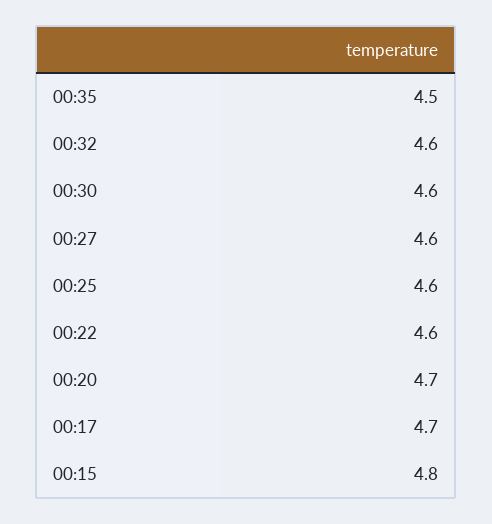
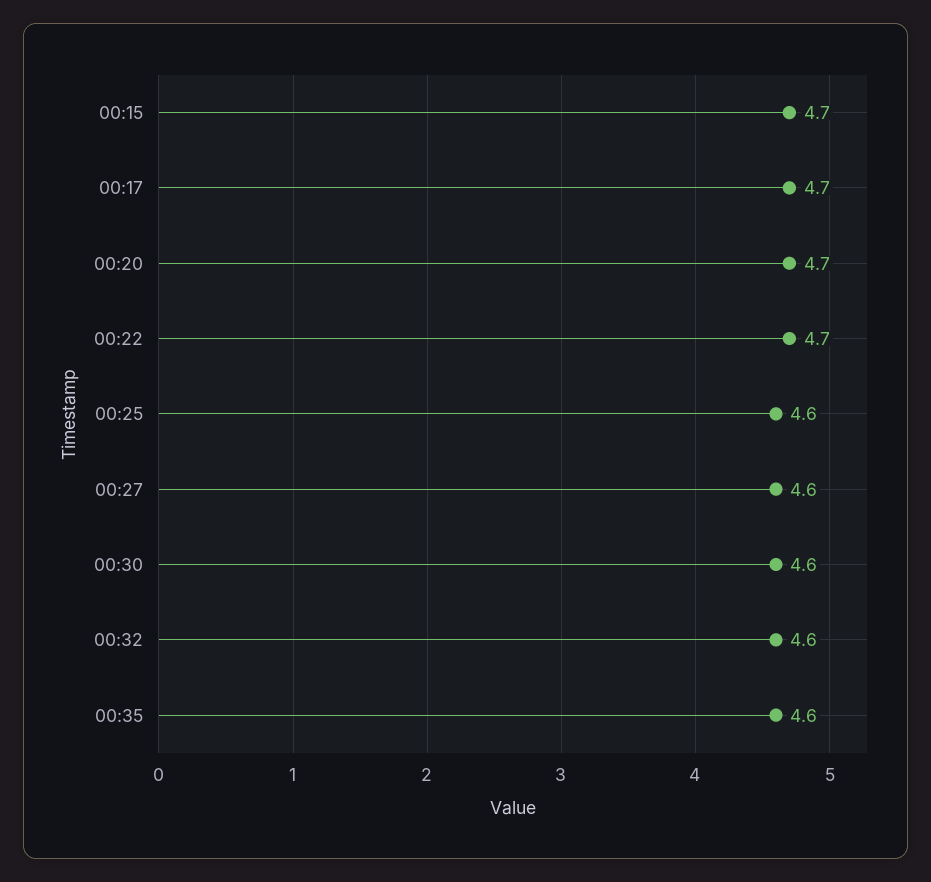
00:35: 4.5 -> 4.6
00:22: 4.6 -> 4.7
00:15: 4.8 -> 4.7

